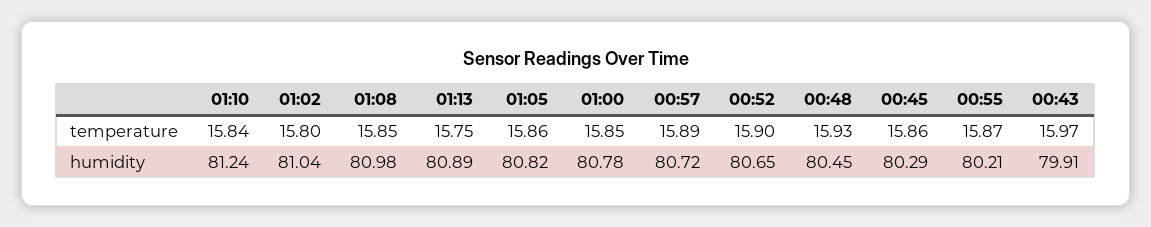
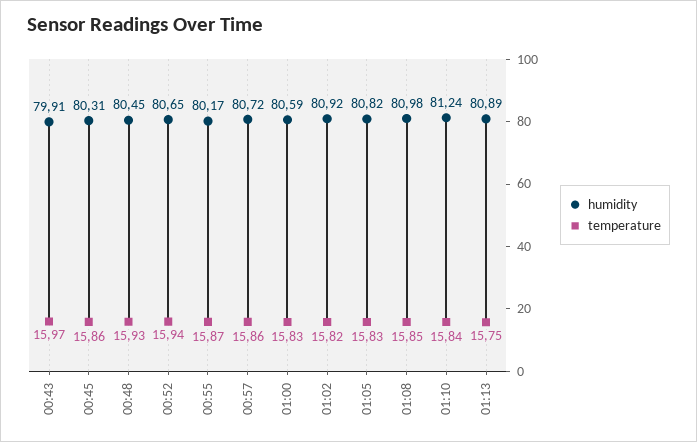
temperature, 01:02: 15.8 -> 15.82
temperature, 01:05: 15.86 -> 15.83
temperature, 01:00: 15.85 -> 15.83
temperature, 00:57: 15.89 -> 15.86
temperature, 00:52: 15.9 -> 15.94
humidity, 01:02: 81.04 -> 80.92
humidity, 01:00: 80.78 -> 80.59
humidity, 00:45: 80.29 -> 80.31
humidity, 00:55: 80.21 -> 80.17

